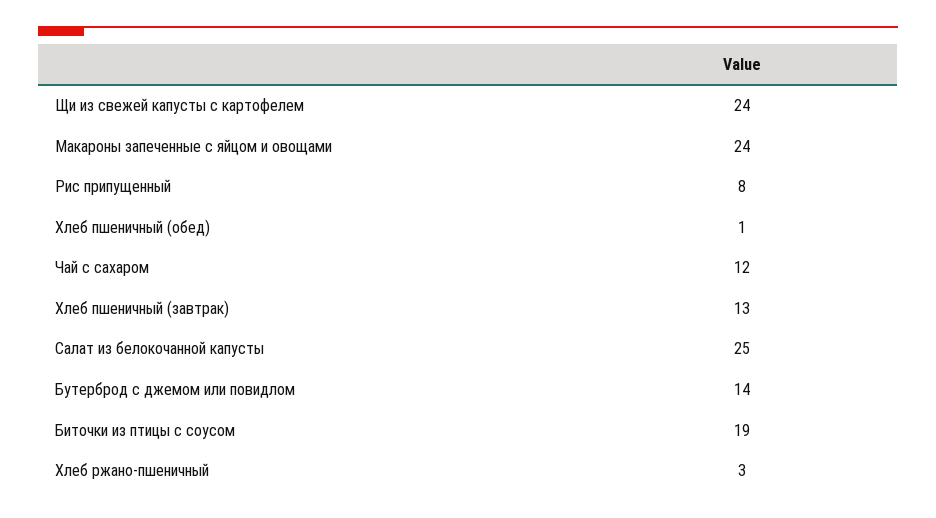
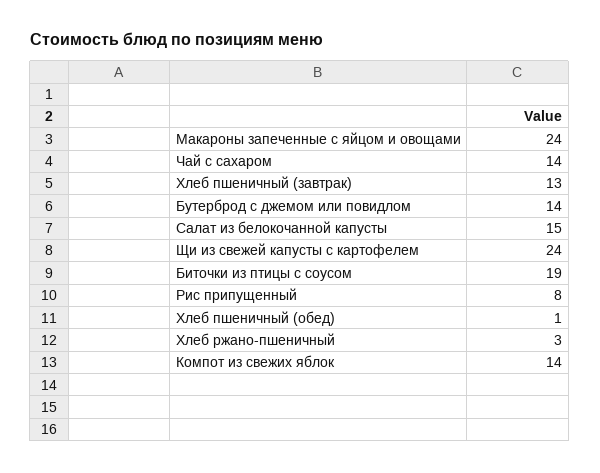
Чай с сахаром: 12 -> 14
Салат из белокочанной капусты: 25 -> 15
Компот из свежих яблок: none -> 14

